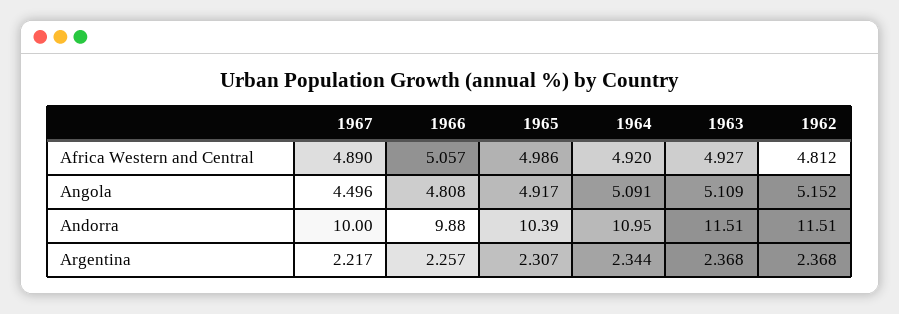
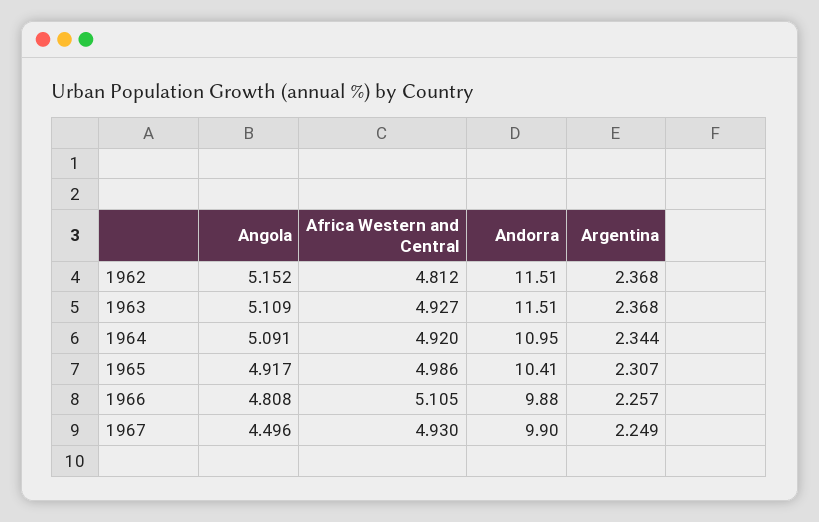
1967, Africa Western and Central: 4.89 -> 4.93
1966, Africa Western and Central: 5.057 -> 5.105
1967, Andorra: 10 -> 9.9
1965, Andorra: 10.39 -> 10.41
1967, Argentina: 2.217 -> 2.249

